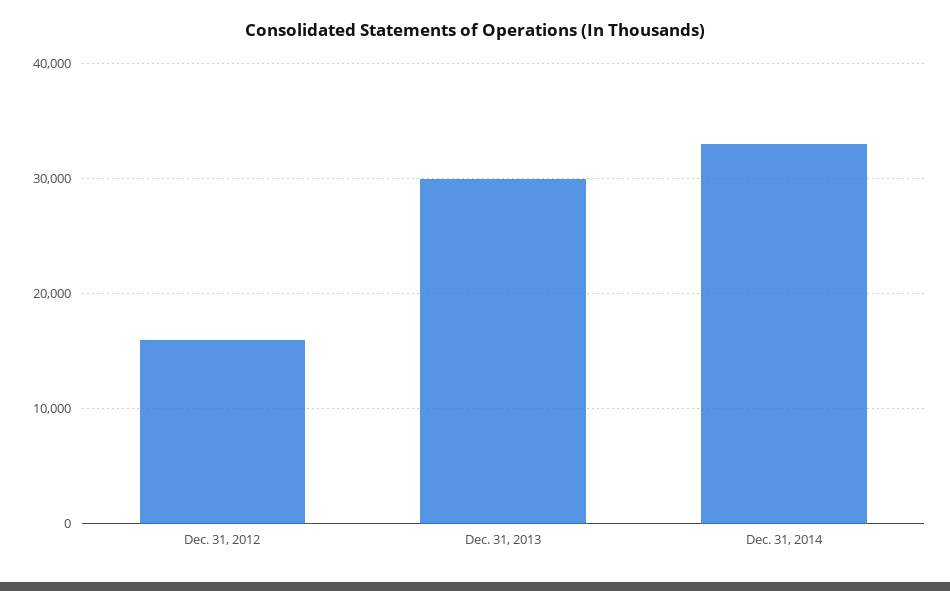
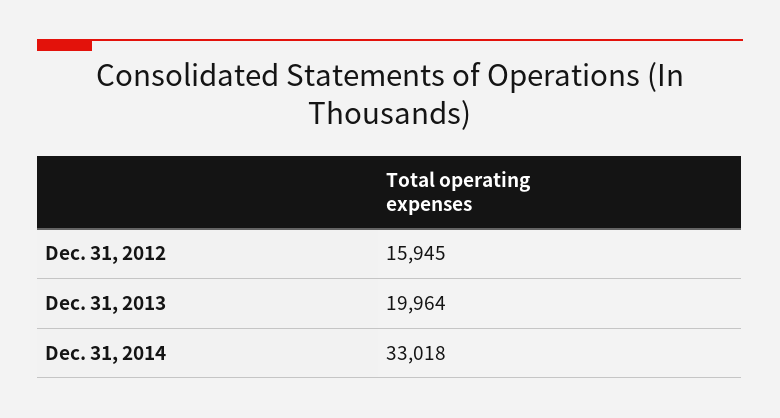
Dec. 31, 2013: 30000 -> 19964

